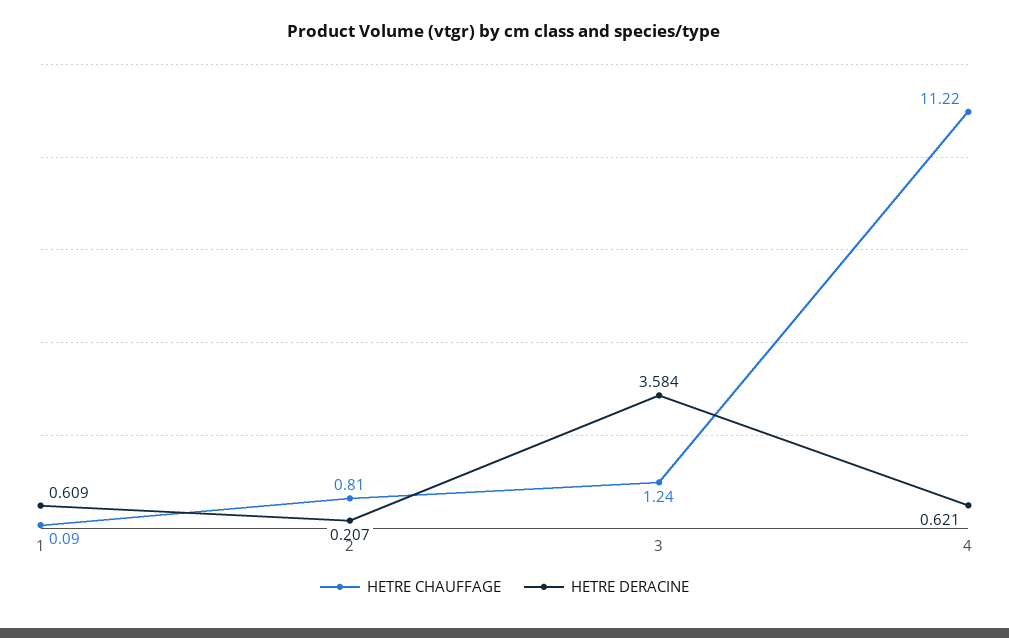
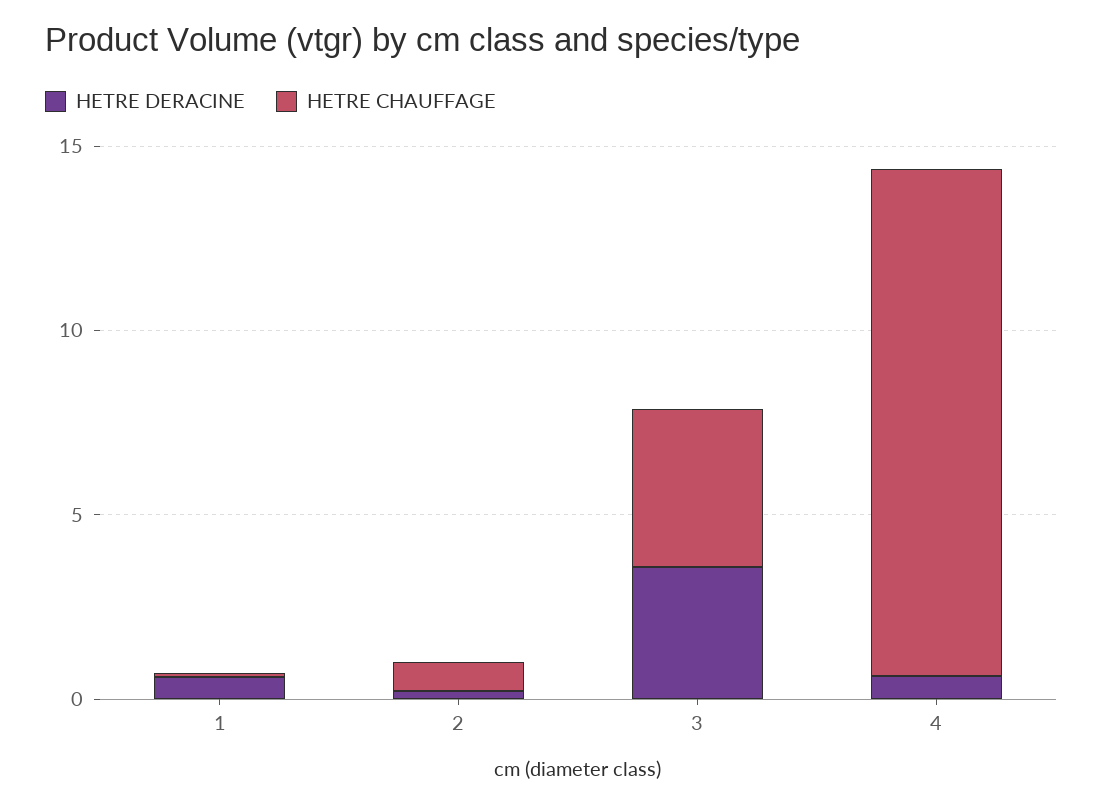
HETRE CHAUFFAGE, 3: 1.24 -> 4
HETRE CHAUFFAGE, 4: 11.22 -> 14

